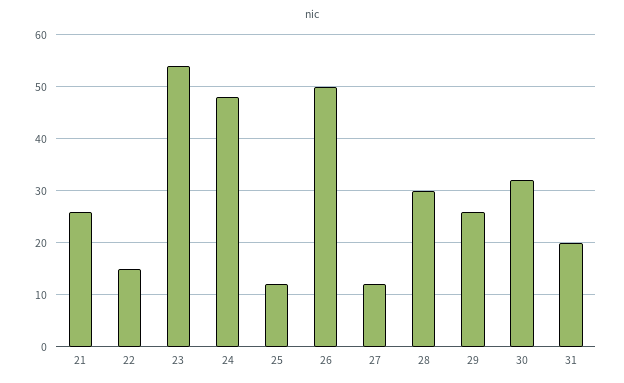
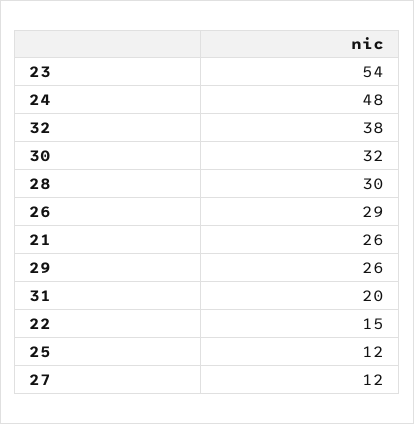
26: 50 -> 29
32: none -> 38

